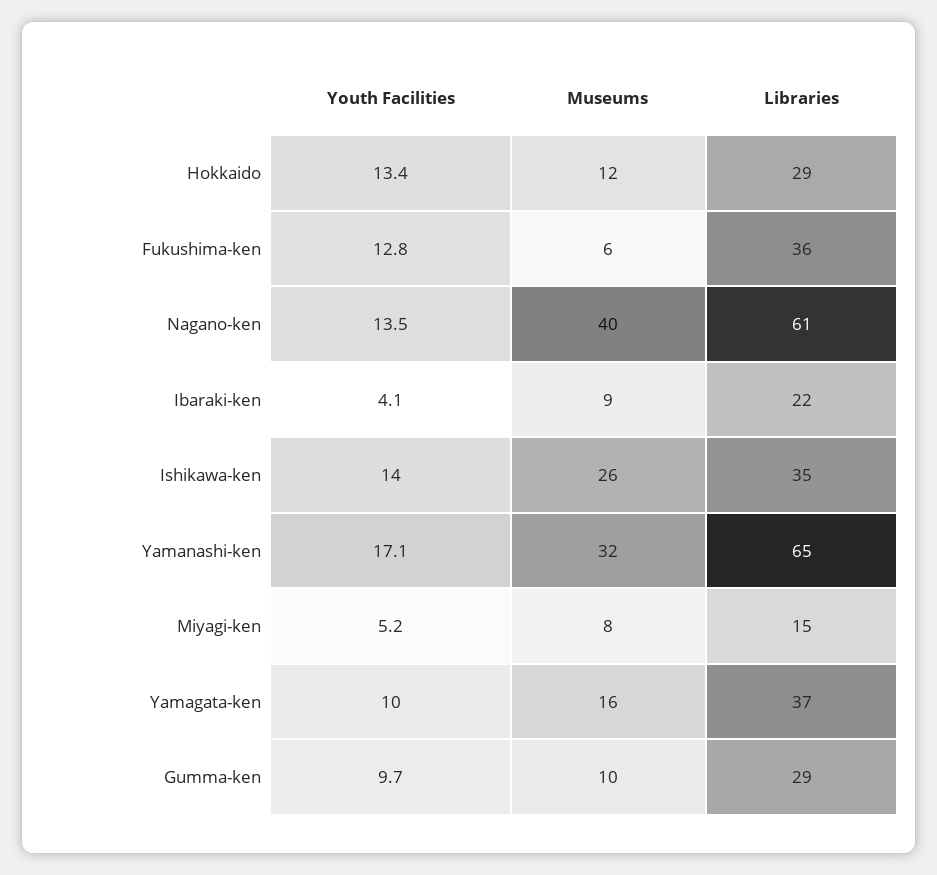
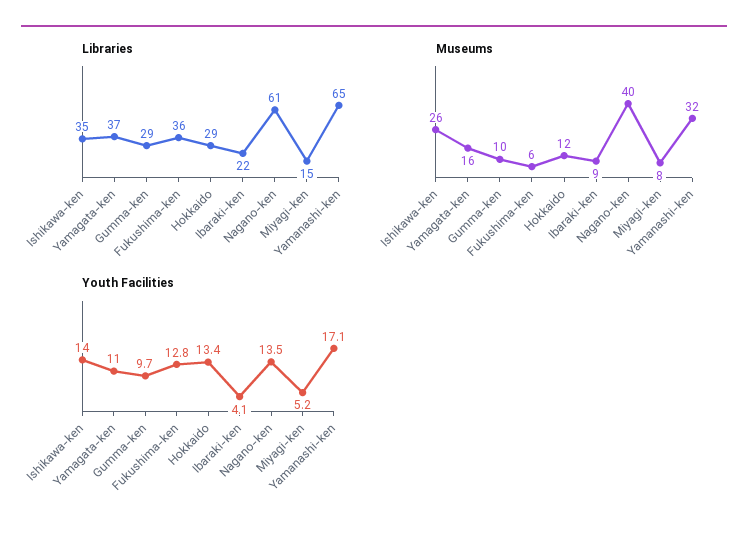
Youth Facilities, Yamagata-ken: 10 -> 11

